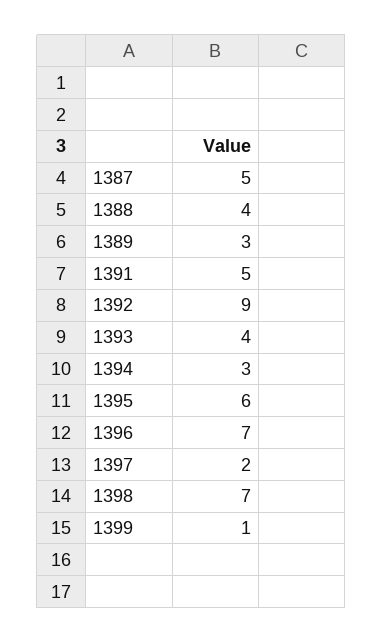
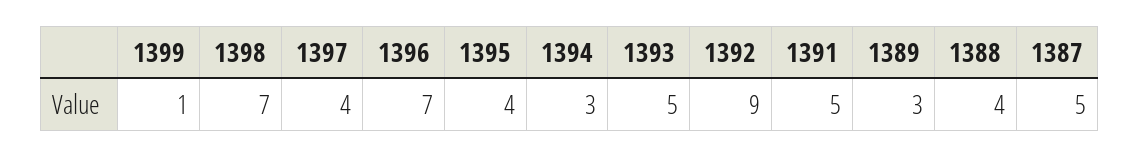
1393: 4 -> 5
1395: 6 -> 4
1397: 2 -> 4

